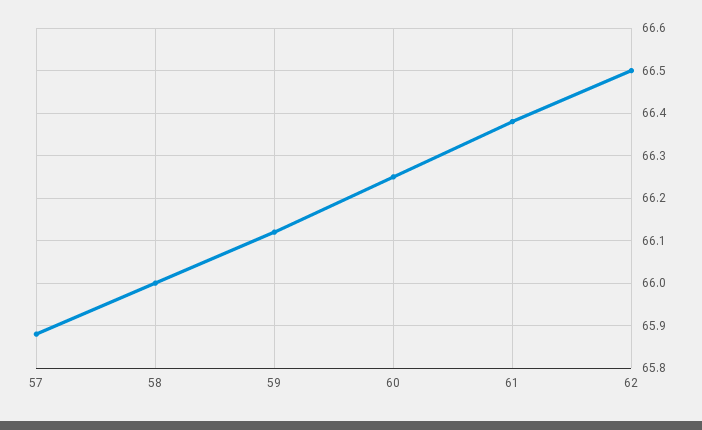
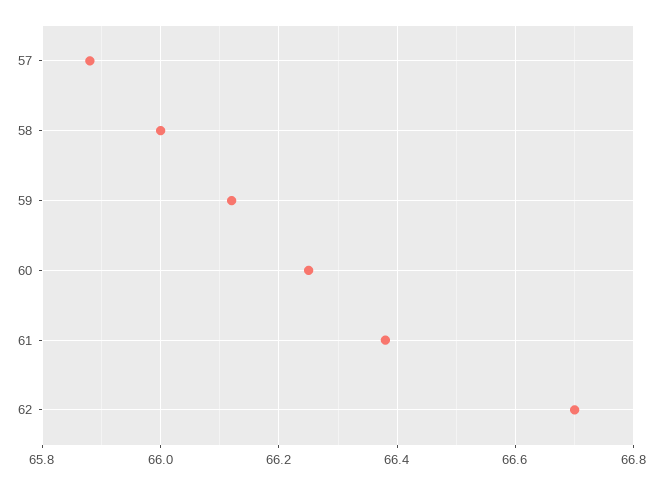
62: 66.5 -> 66.7

